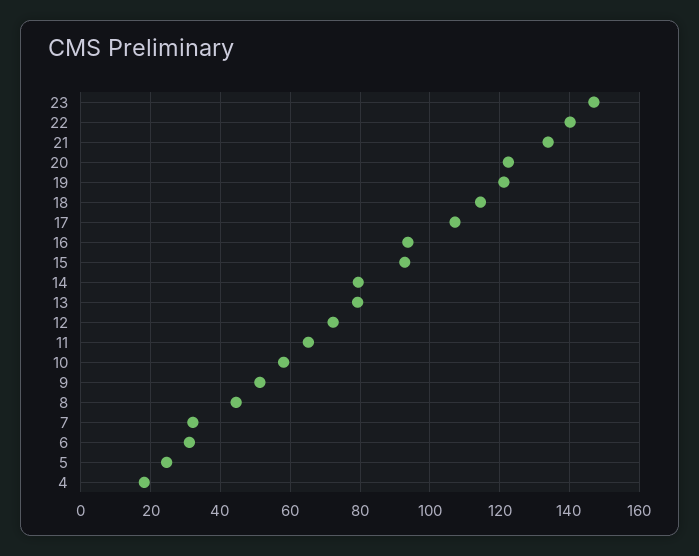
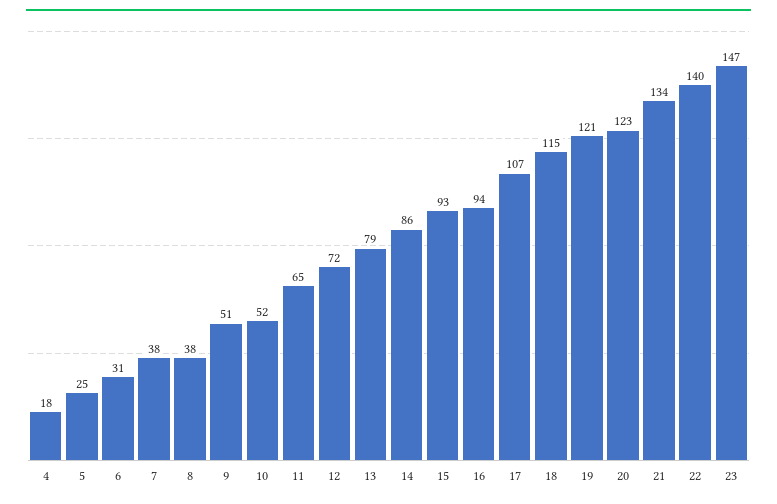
14: 80 -> 86
10: 58 -> 52
8: 44 -> 38
7: 32 -> 38

